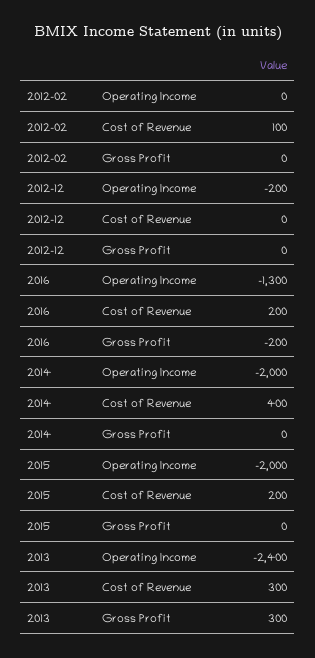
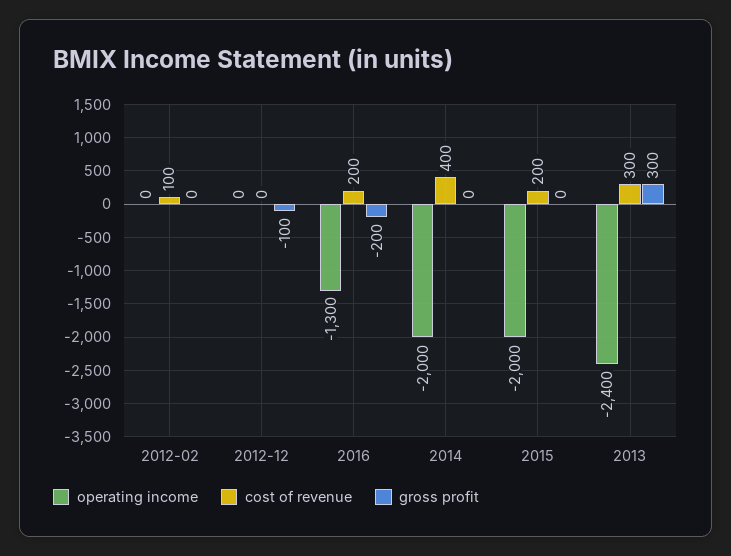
Operating Income, 2012-12: -200 -> 0
Gross Profit, 2012-12: 0 -> -100

